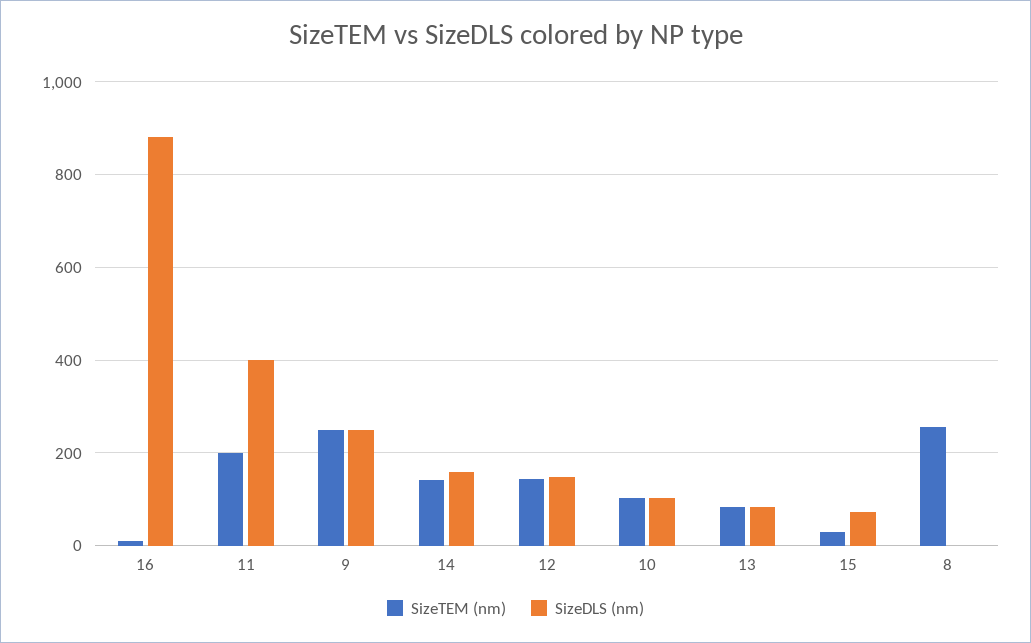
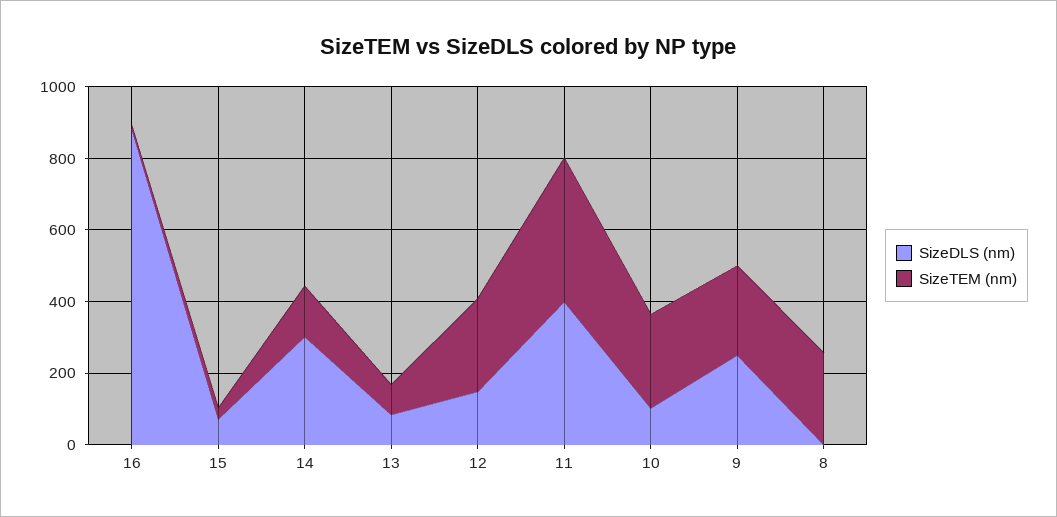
SizeTEM (nm), 11: 200 -> 400
SizeDLS (nm), 14: 160 -> 300
SizeTEM (nm), 12: 140 -> 250
SizeTEM (nm), 10: 100 -> 250

